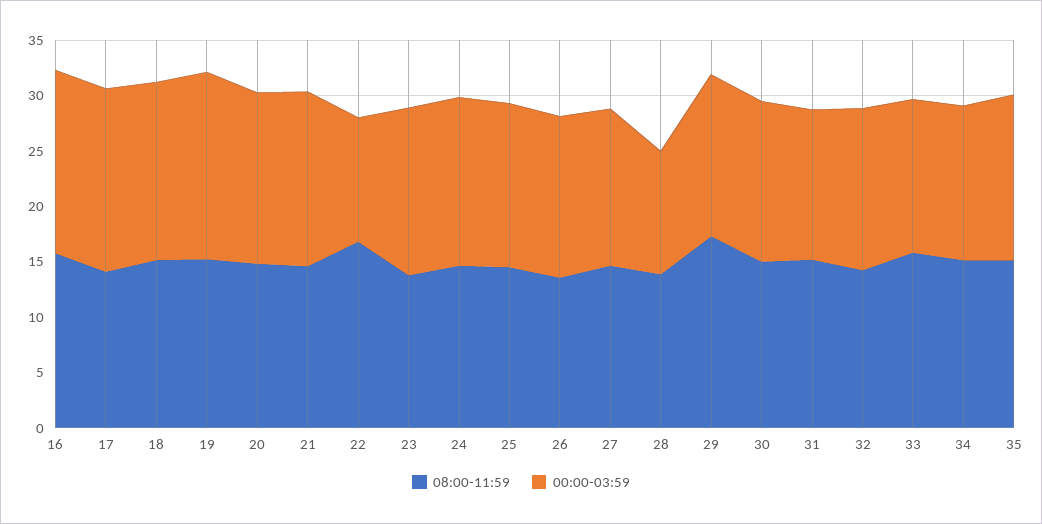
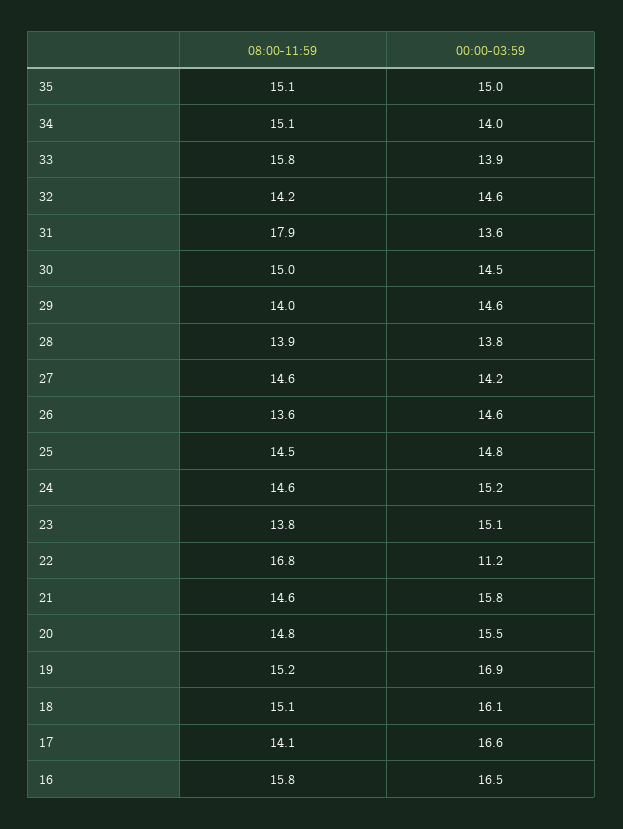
00:00-03:59, 28: 11 -> 13.8
08:00-11:59, 29: 17 -> 14
08:00-11:59, 31: 15 -> 17.9

